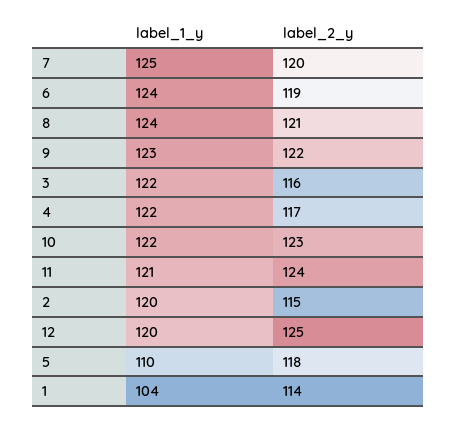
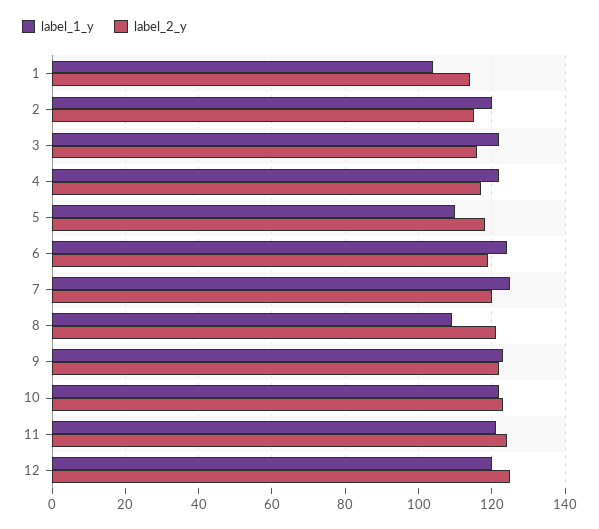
label_1_y, 8: 124 -> 110

